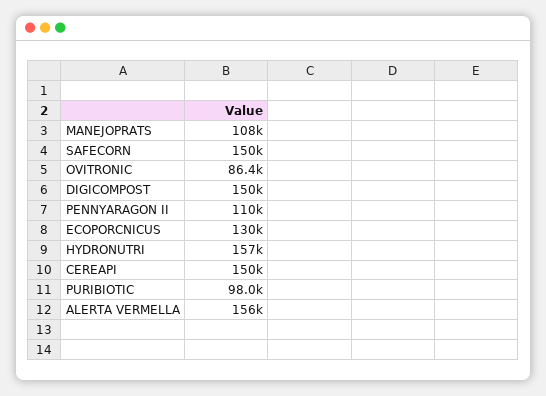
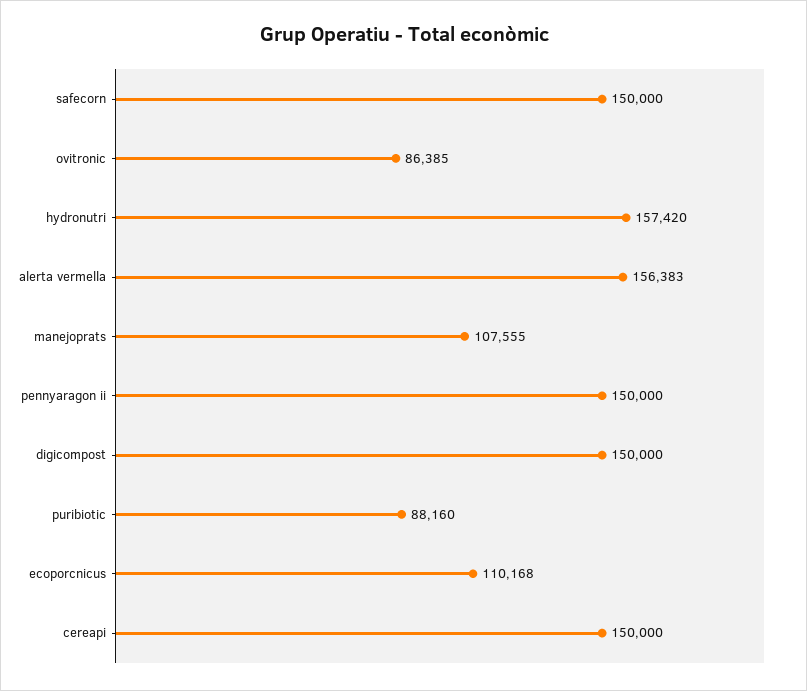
PENNYARAGON II: 110000 -> 150000
ECOPORCNICUS: 130000 -> 110168
PURIBIOTIC: 98000 -> 88160

